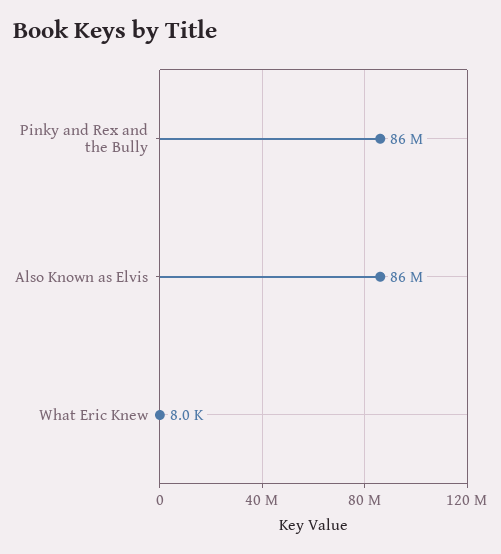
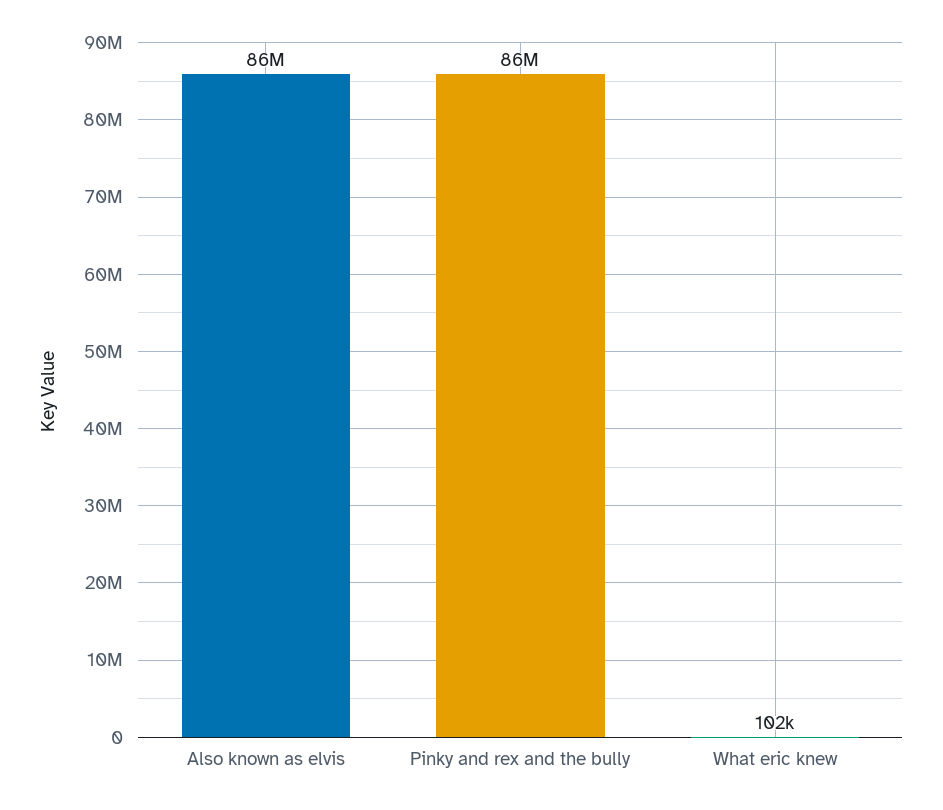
What Eric Knew: 8000 -> 102000

